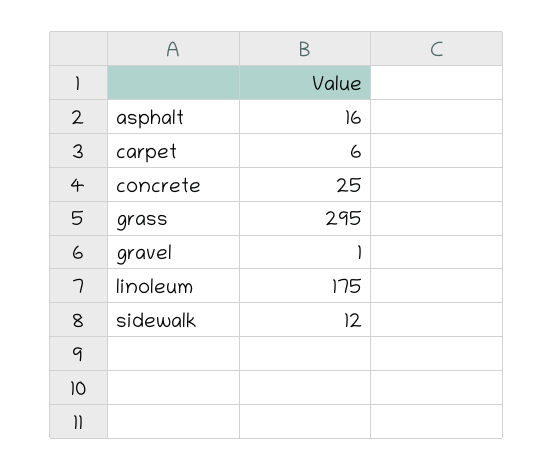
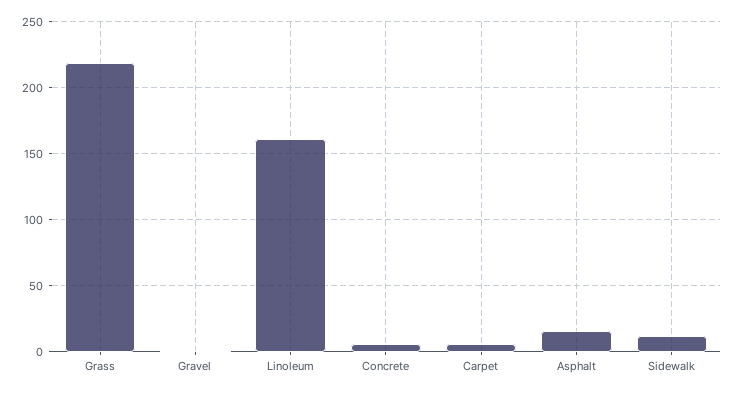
concrete: 25 -> 5
grass: 295 -> 220
linoleum: 175 -> 160

